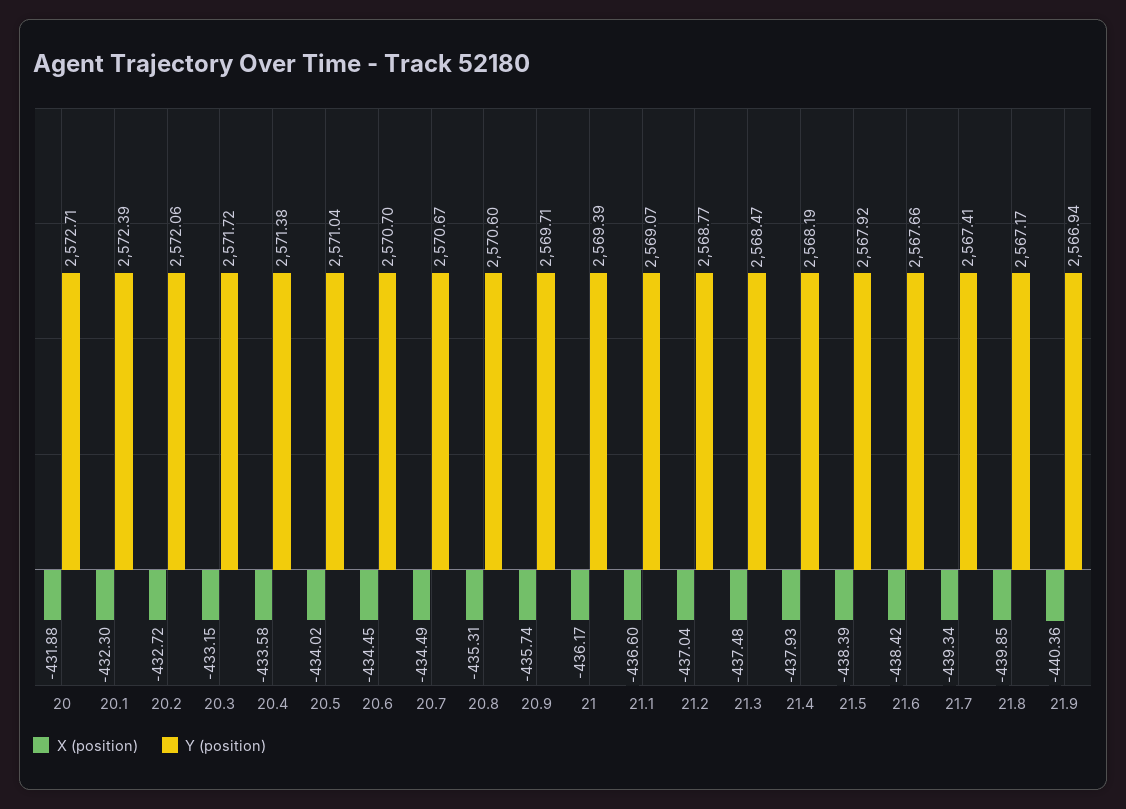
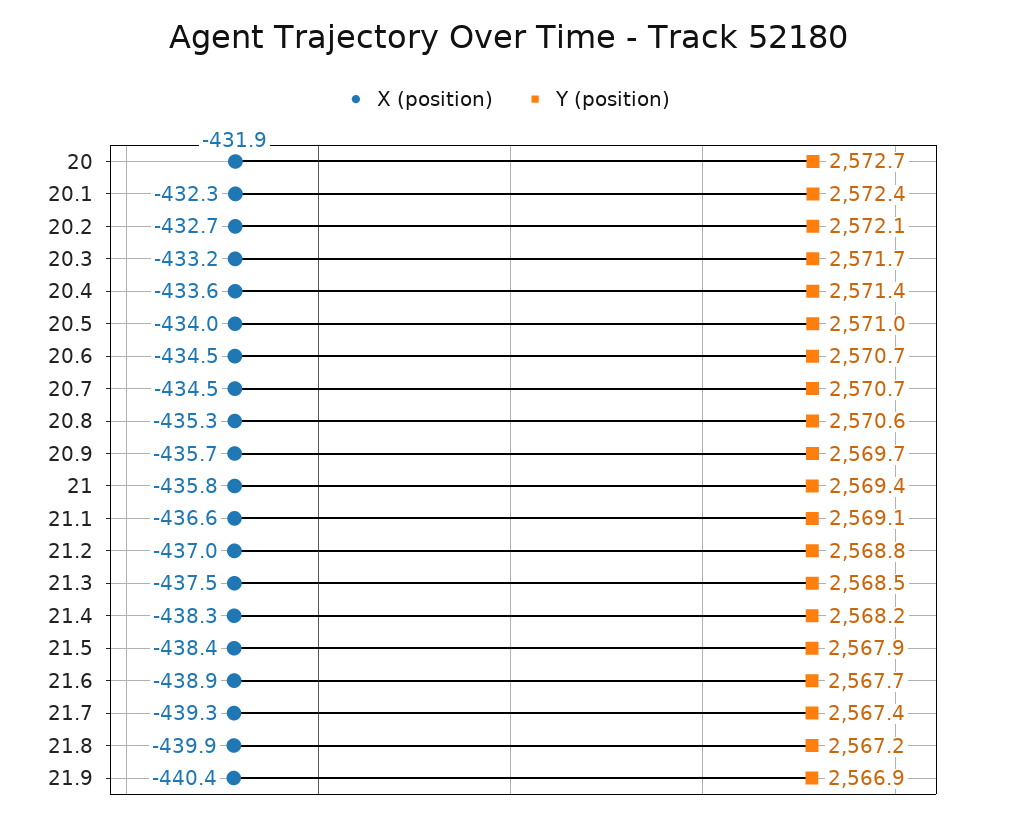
X (position), 21: -436.17 -> -435.8
X (position), 21.4: -437.93 -> -438.3
X (position), 21.6: -438.42 -> -438.9

